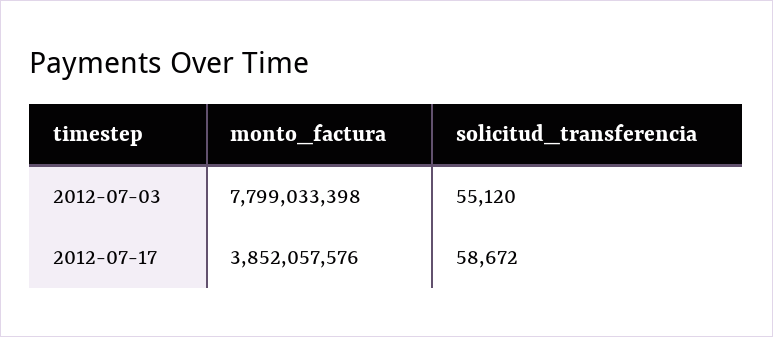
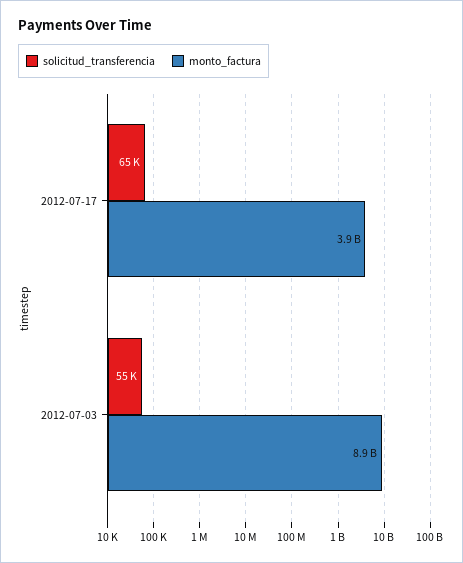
monto_factura, 2012-07-03: 7799033398 -> 8900000000
solicitud_transferencia, 2012-07-17: 58672 -> 65000

